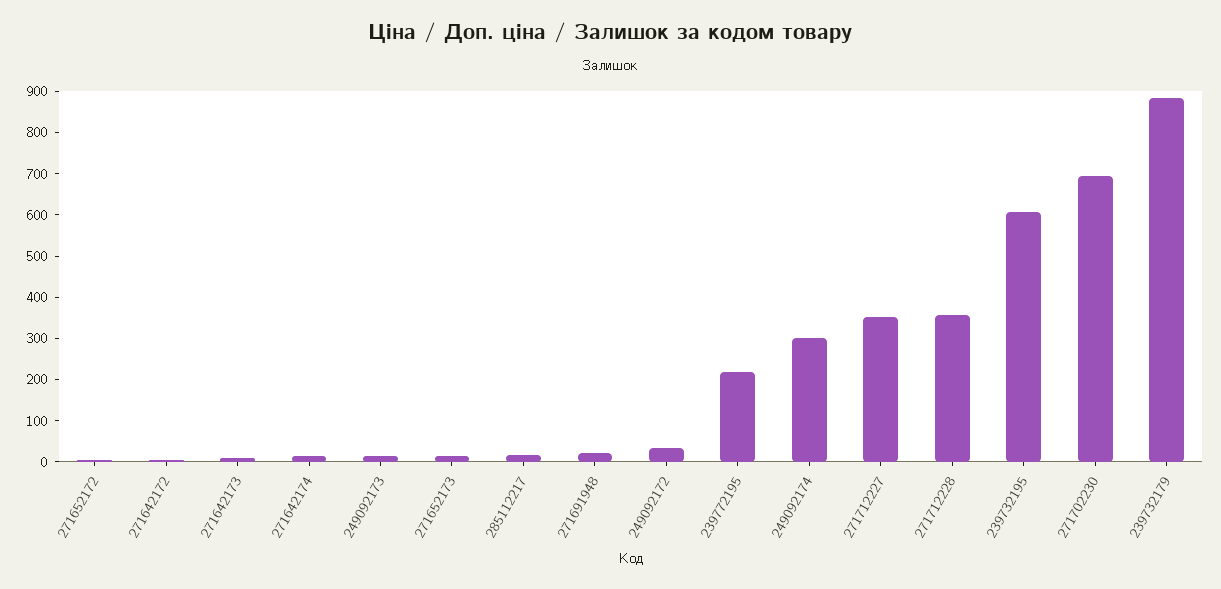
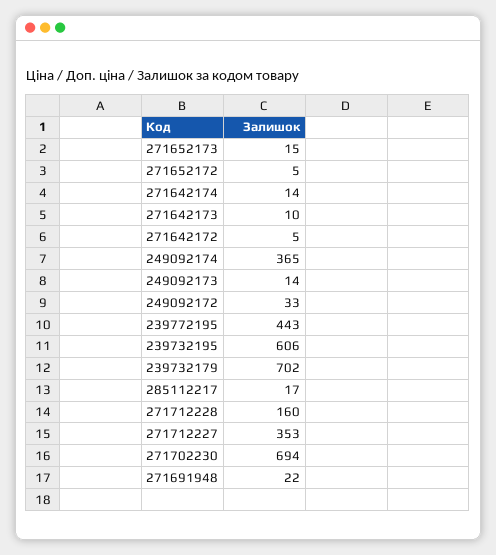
239772195: 220 -> 443
249092174: 300 -> 365
271712228: 360 -> 160
239732179: 880 -> 702

